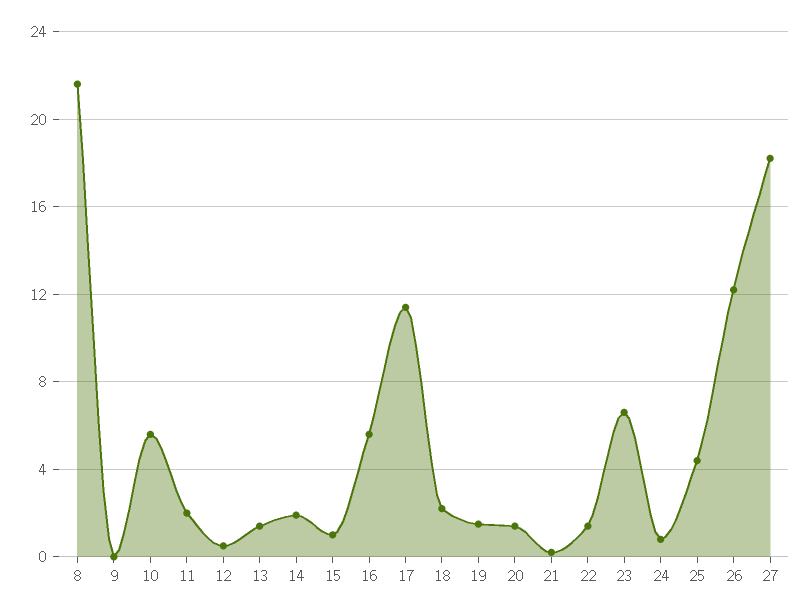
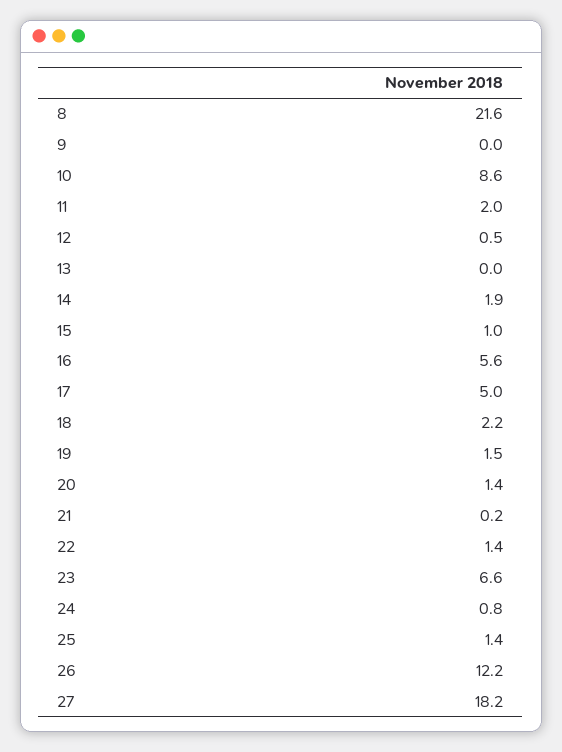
10: 5.5 -> 8.6
13: 1.5 -> 0
17: 11.5 -> 5
25: 4.5 -> 1.4

